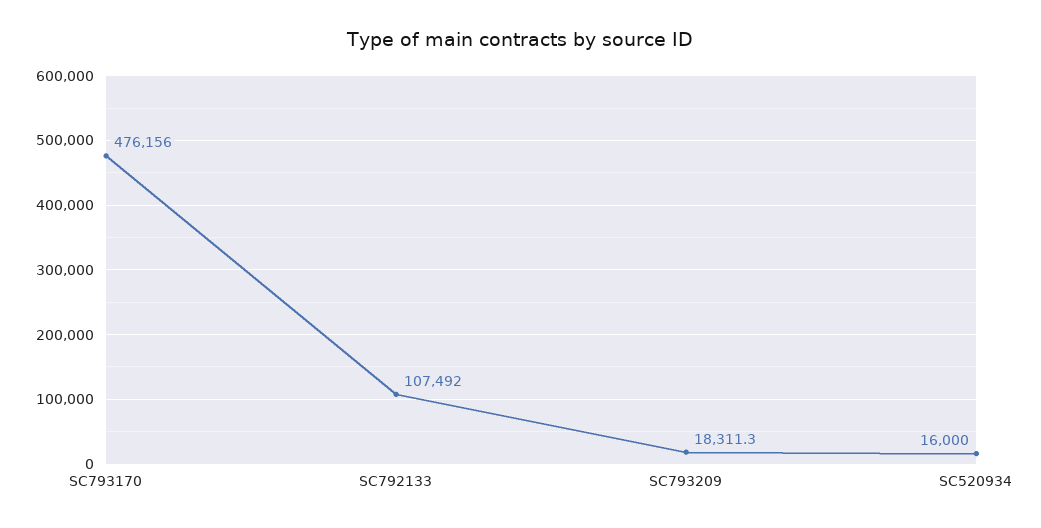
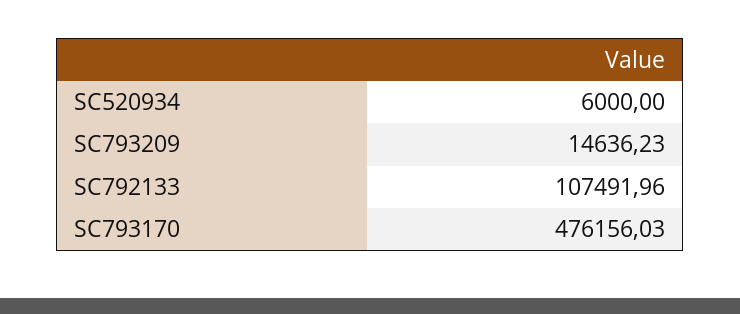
SC793209: 18311.3 -> 14636.23
SC520934: 16000 -> 6000

